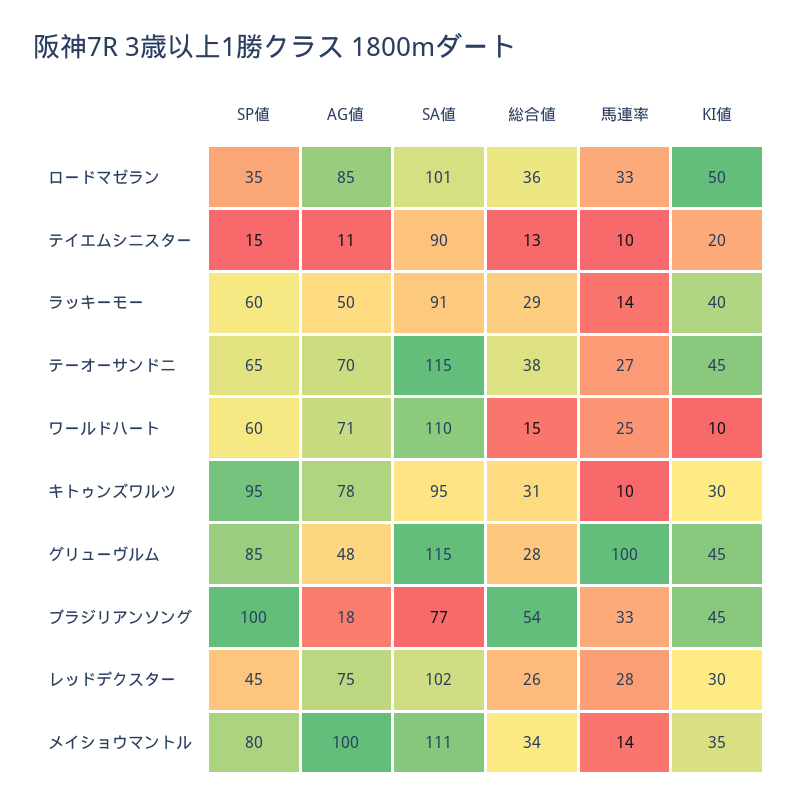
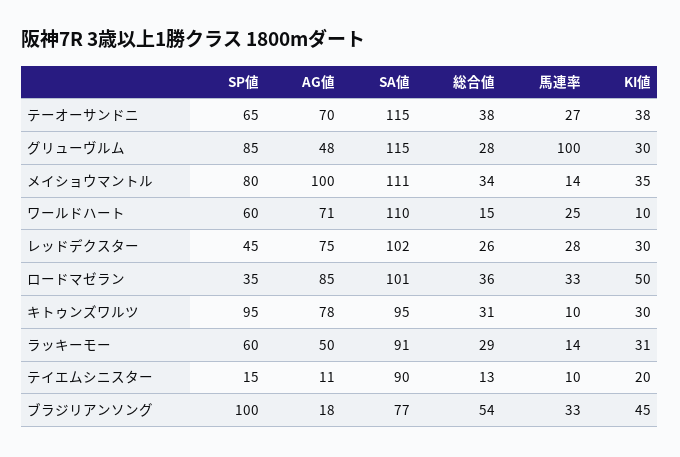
KI値, ラッキーモー: 40 -> 31
KI値, テーオーサンドニ: 45 -> 38
KI値, グリューヴルム: 45 -> 30

